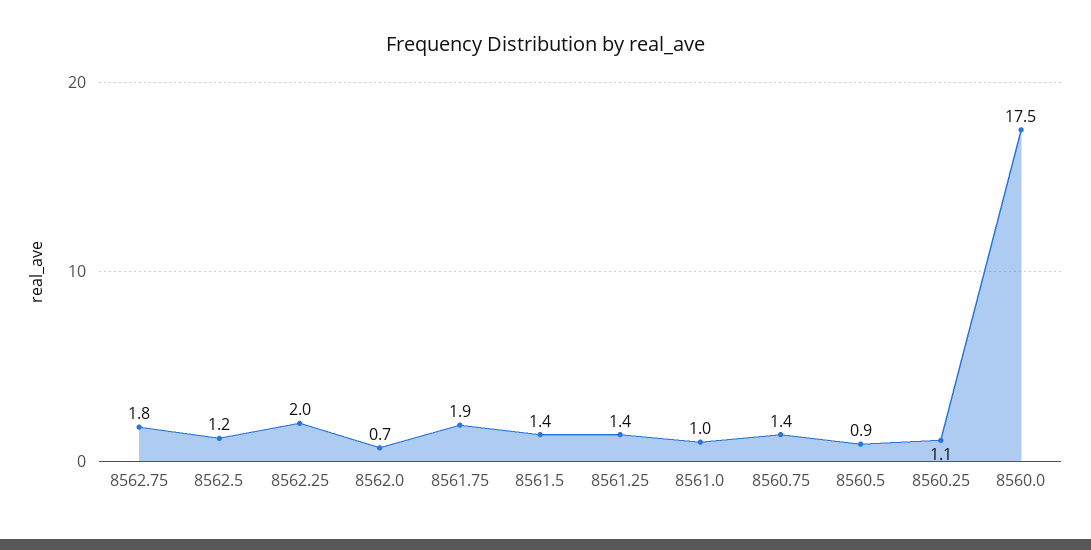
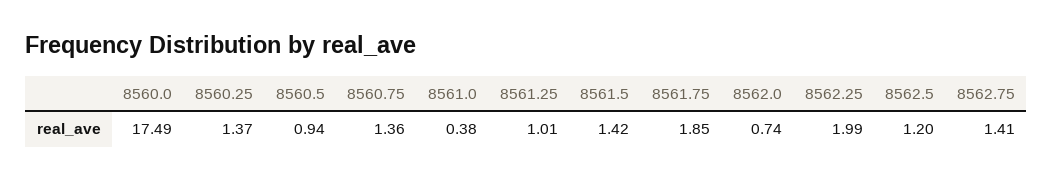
8562.75: 1.8 -> 1.41
8561.25: 1.4 -> 1.01
8561.0: 1 -> 0.38
8560.25: 1.1 -> 1.37

